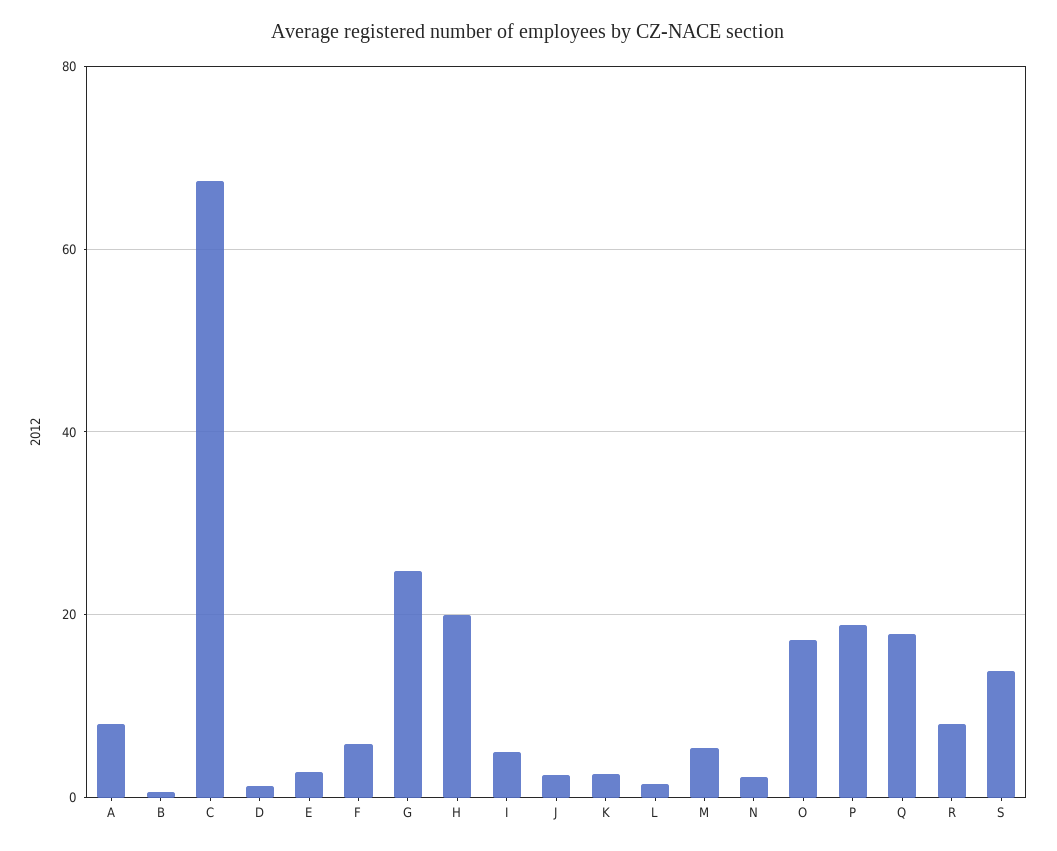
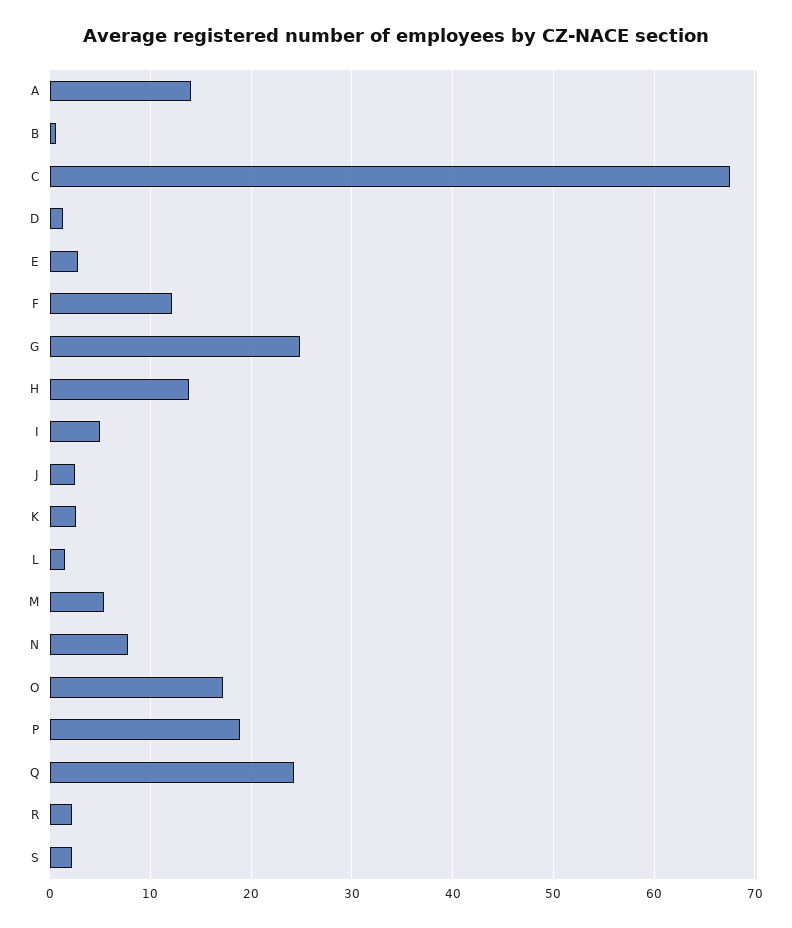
A: 8 -> 14
F: 6 -> 12
H: 20 -> 14
N: 2 -> 8
Q: 18 -> 24
R: 8 -> 2
S: 14 -> 2

